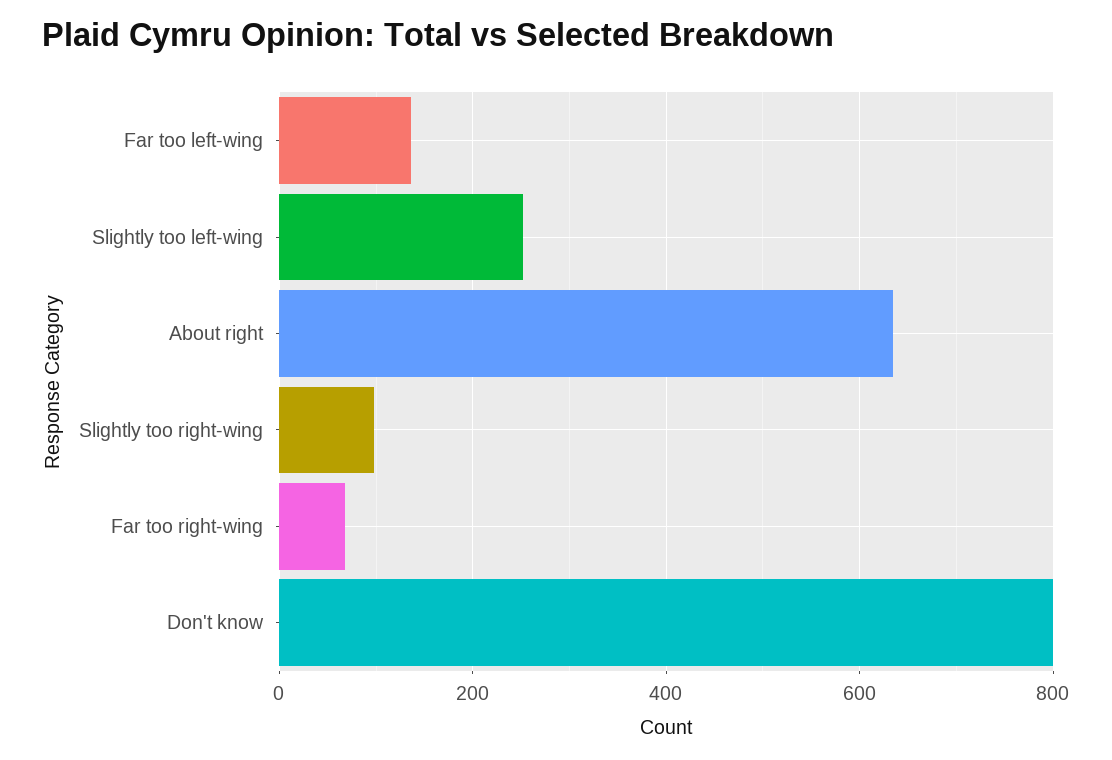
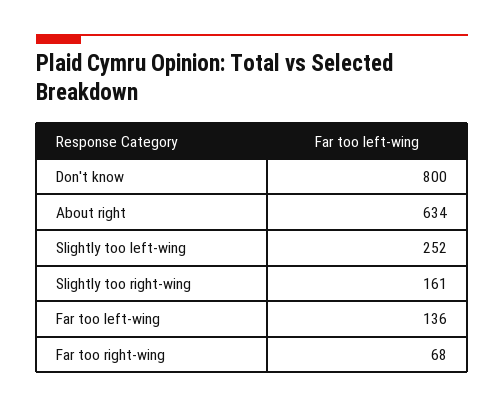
Slightly too right-wing: 100 -> 161

